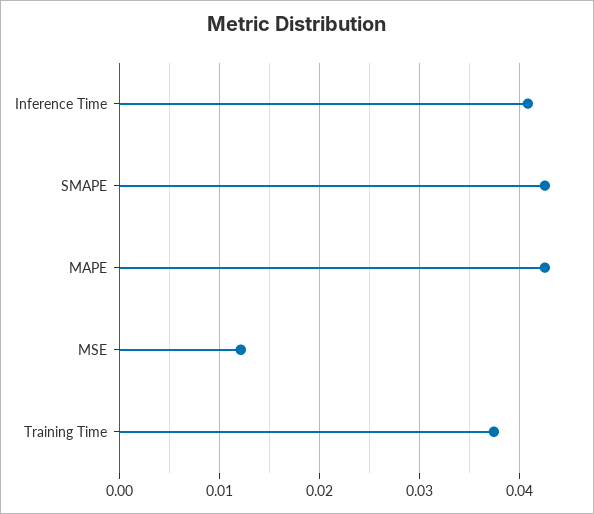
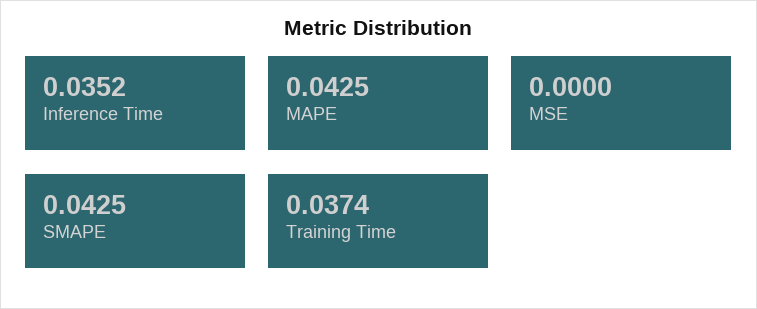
Inference Time: 0.041 -> 0.0352
MSE: 0.012 -> 0

